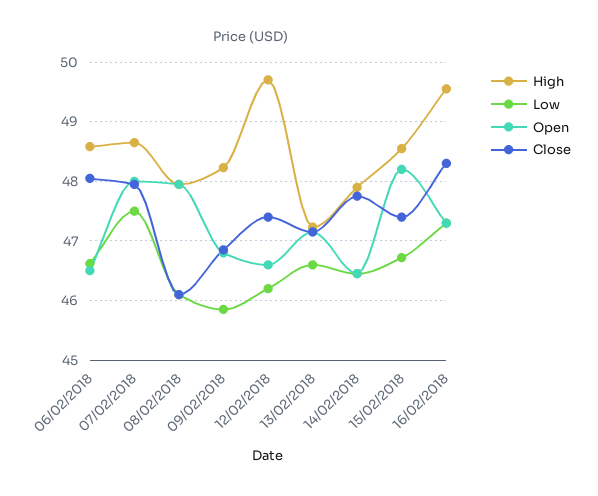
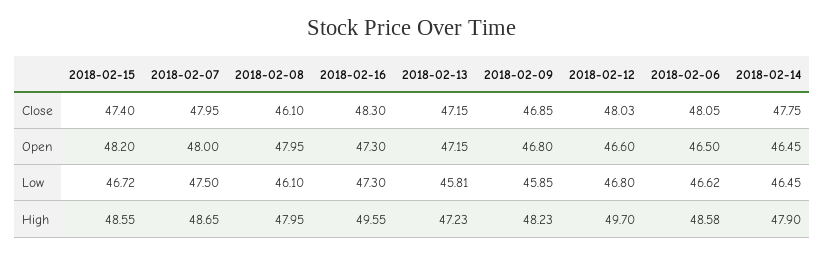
Low, 12/02/2018: 46.2 -> 46.8
Close, 12/02/2018: 47.4 -> 48.03
Low, 13/02/2018: 46.6 -> 45.81

